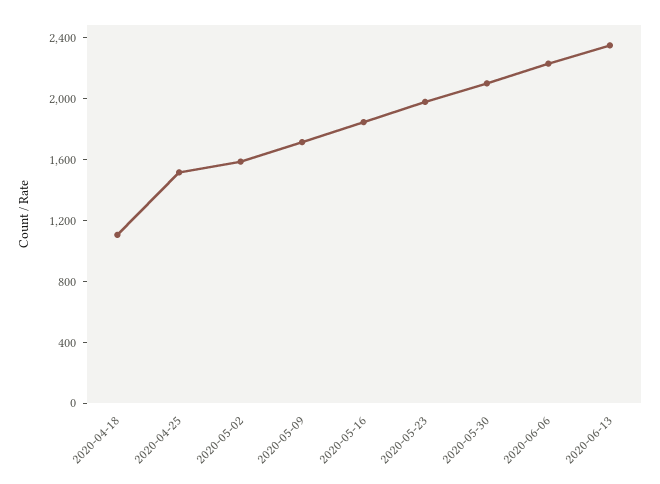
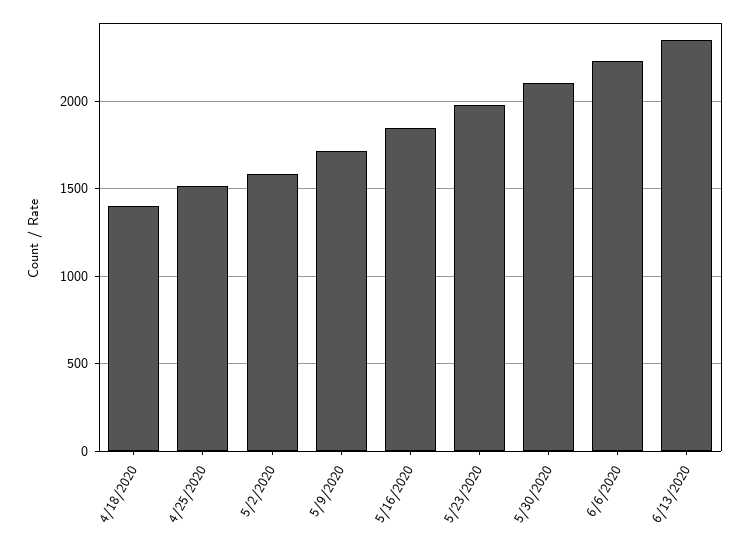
2020-04-18: 1100 -> 1400

